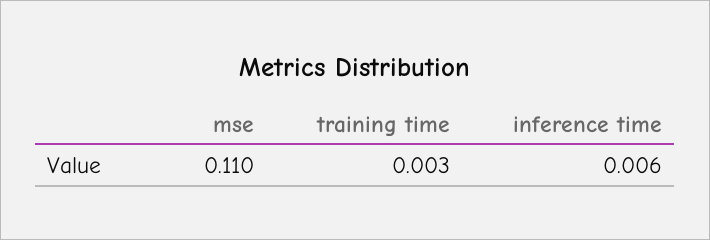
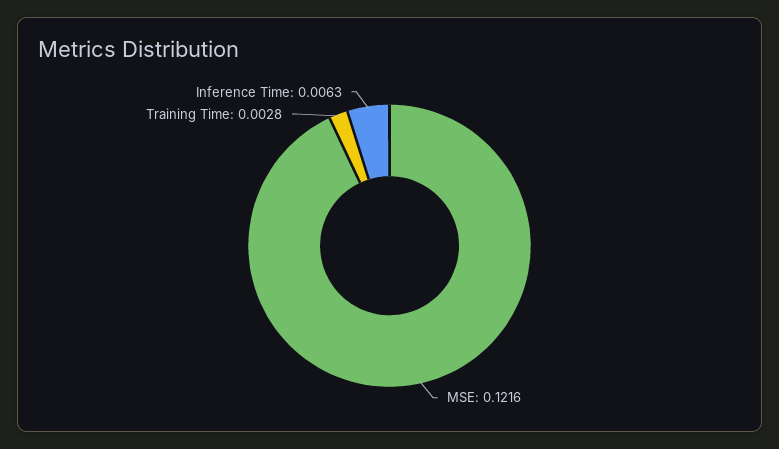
mse: 0.11 -> 0.1216

